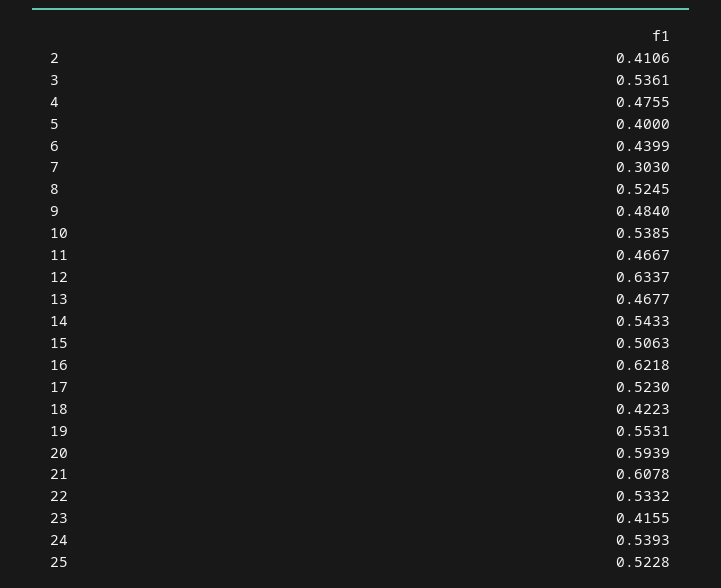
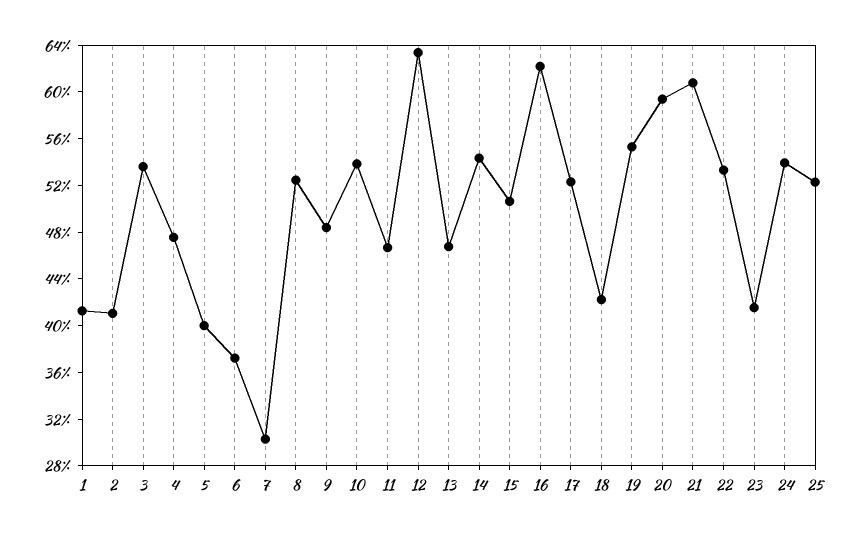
6: 0.4399 -> 0.37
1: none -> 0.41

